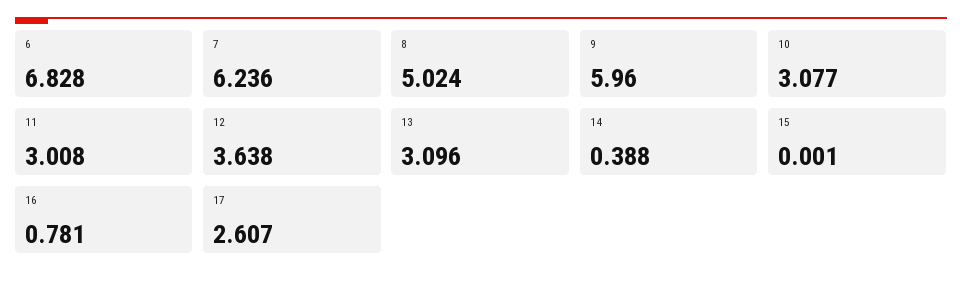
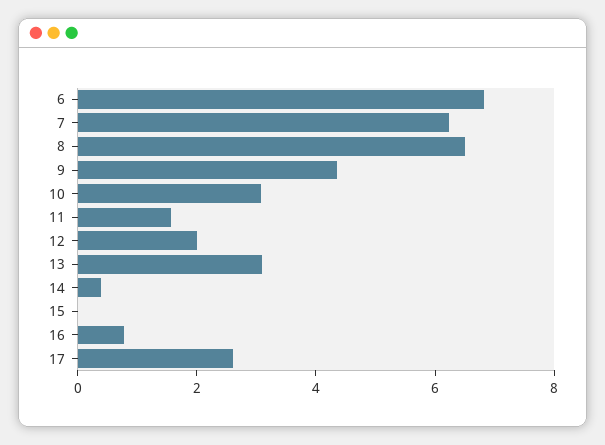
8: 5.024 -> 6.5
9: 5.96 -> 4.5
11: 3.008 -> 1.5
12: 3.638 -> 2

